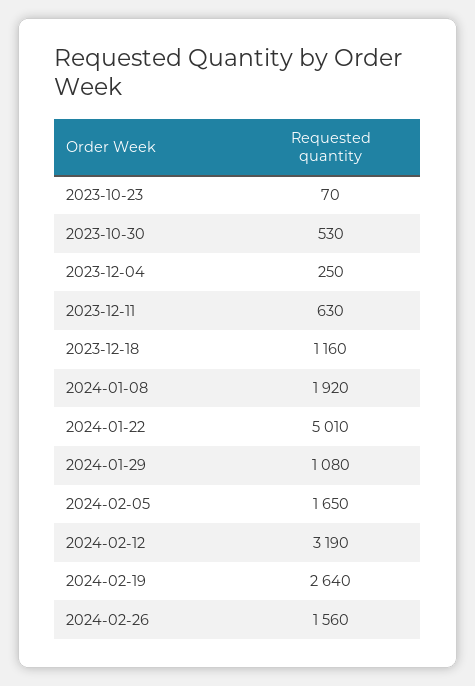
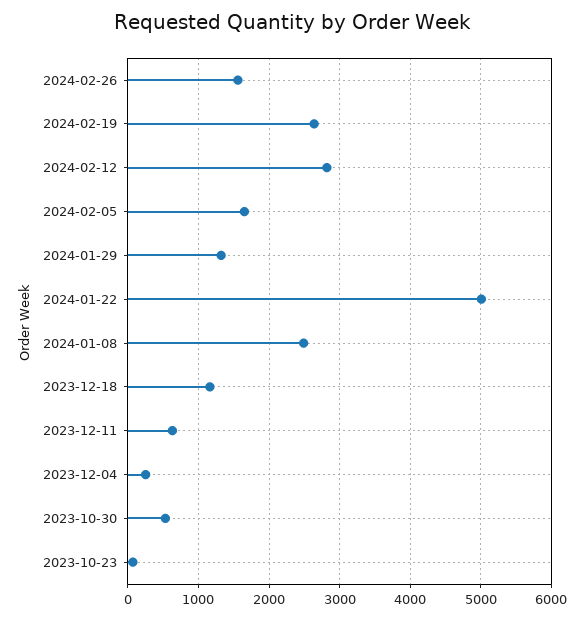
2024-01-08: 1920 -> 2500
2024-01-29: 1080 -> 1300
2024-02-12: 3190 -> 2800

